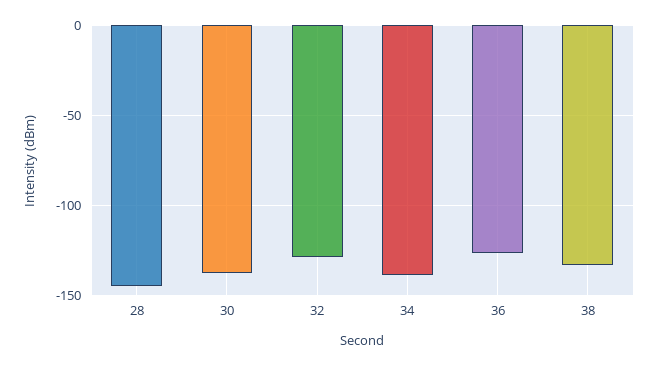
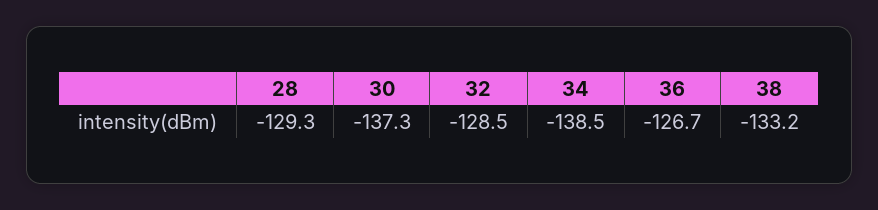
28: -145 -> -129.3

